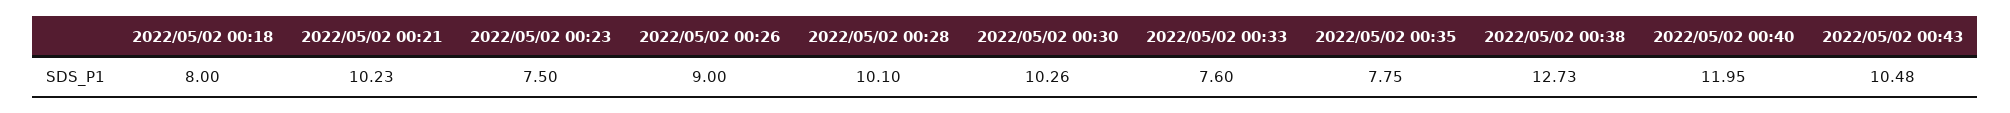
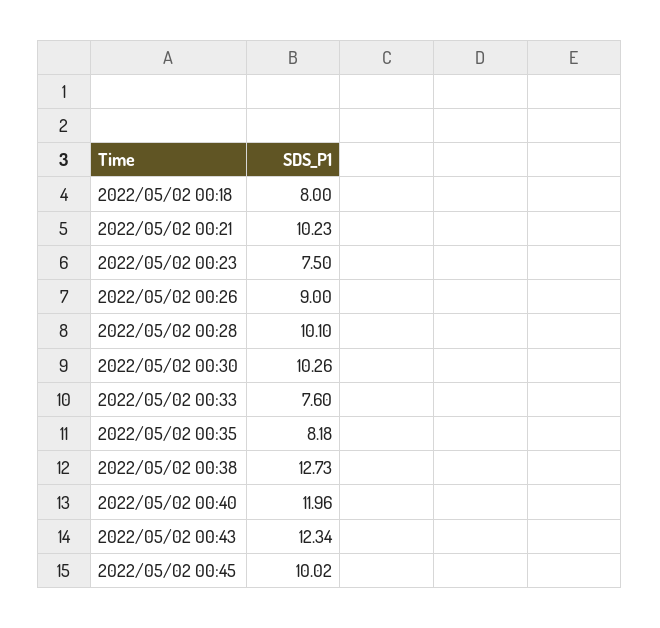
2022/05/02 00:35: 7.75 -> 8.18
2022/05/02 00:40: 11.95 -> 11.96
2022/05/02 00:43: 10.48 -> 12.34
2022/05/02 00:45: none -> 10.02

